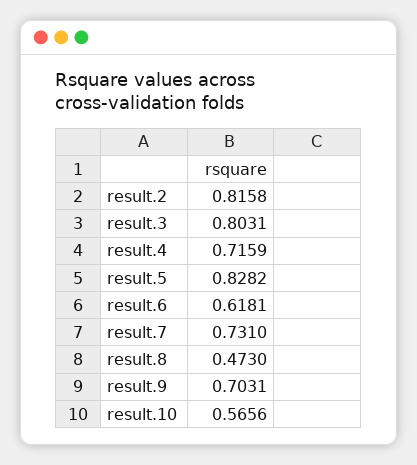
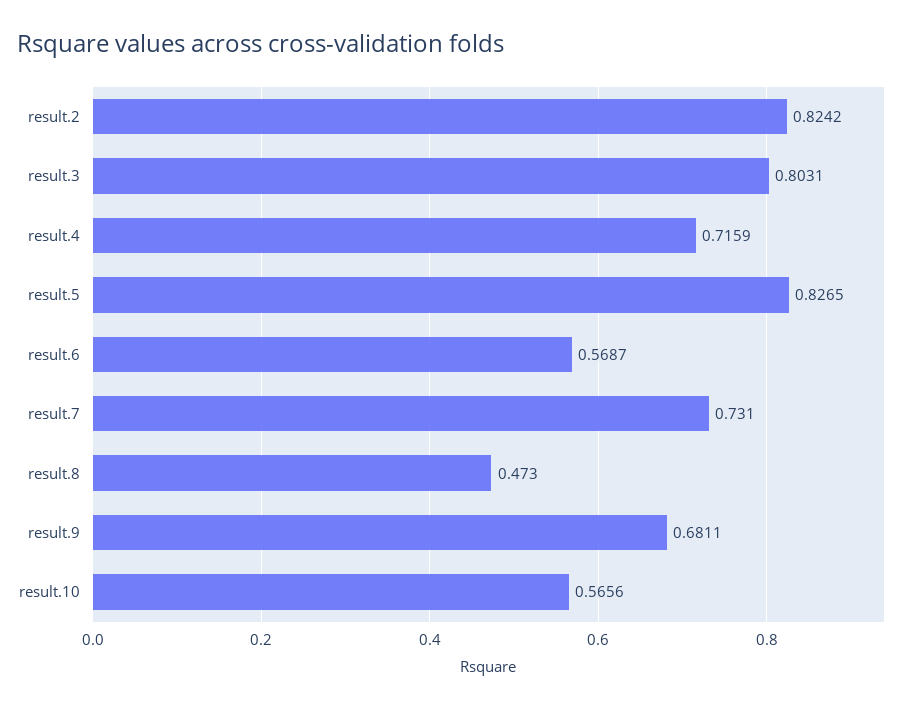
result.2: 0.8158 -> 0.8242
result.5: 0.8282 -> 0.8265
result.6: 0.6181 -> 0.5687
result.9: 0.7031 -> 0.6811

